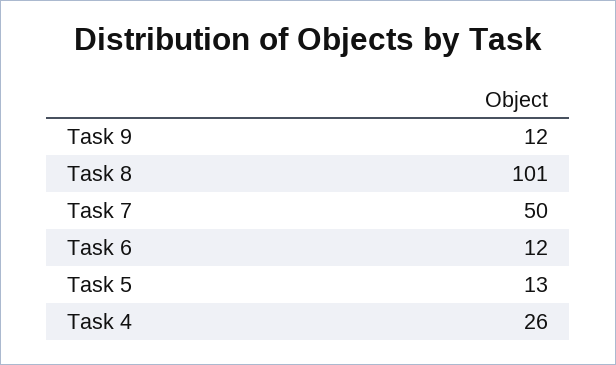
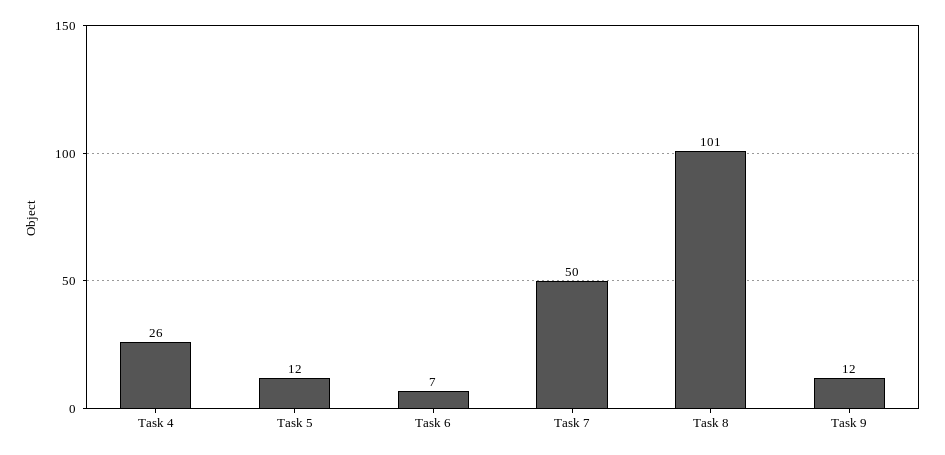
Task 6: 12 -> 7
Task 5: 13 -> 12

